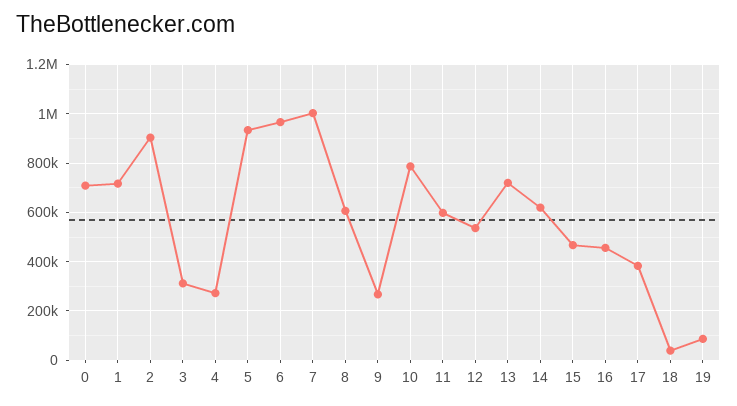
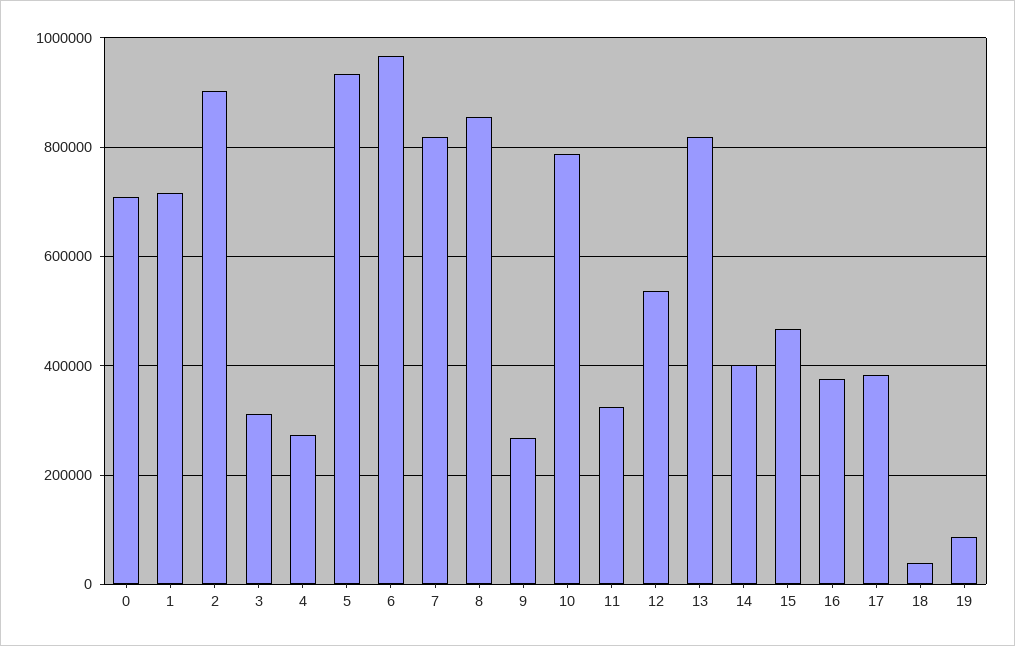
7: 1000000 -> 820000
8: 600000 -> 860000
11: 600000 -> 320000
13: 725000 -> 820000
14: 625000 -> 400000
16: 450000 -> 380000

